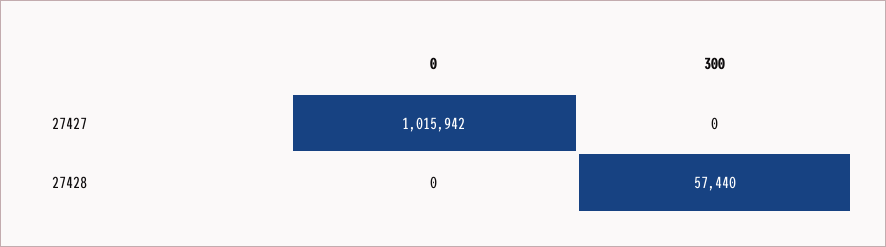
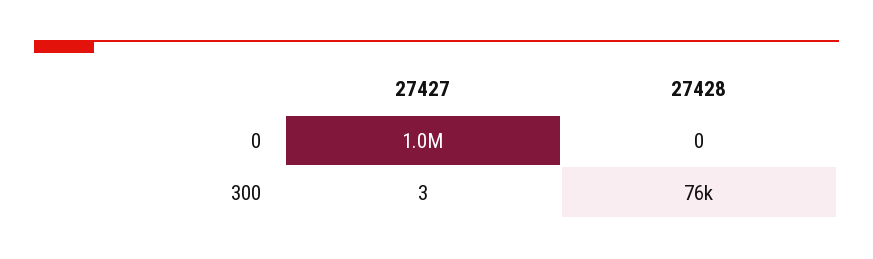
300, 27427: 0 -> 3
300, 27428: 57440 -> 76000

